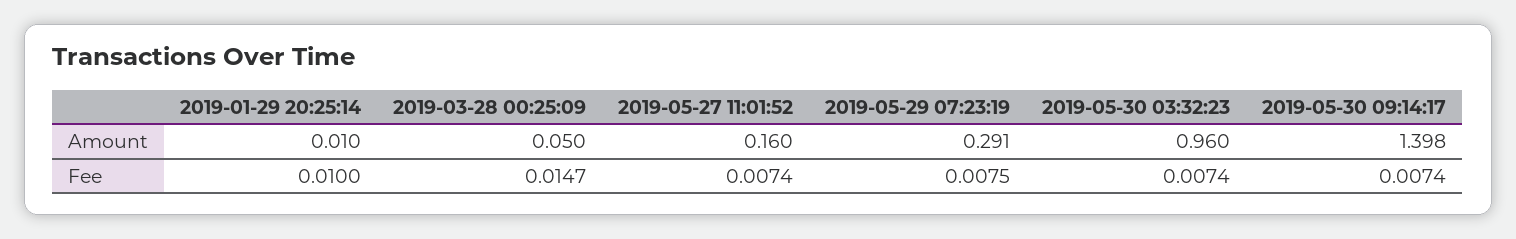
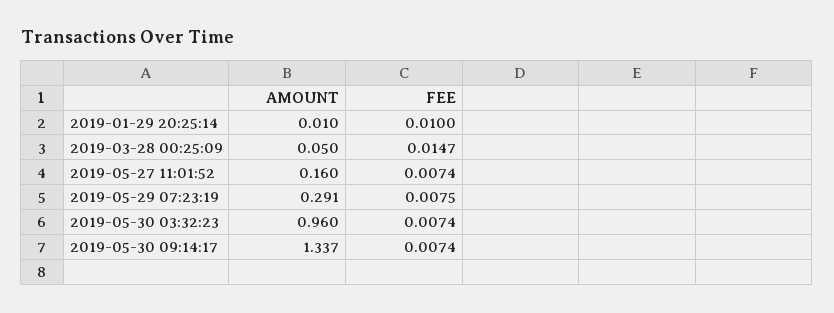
2019-05-30 09:14:17, Amount: 1.398 -> 1.337

